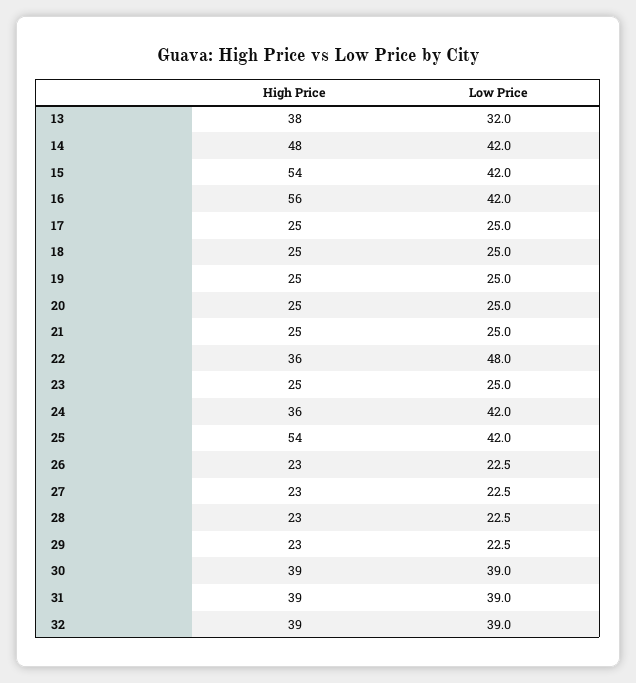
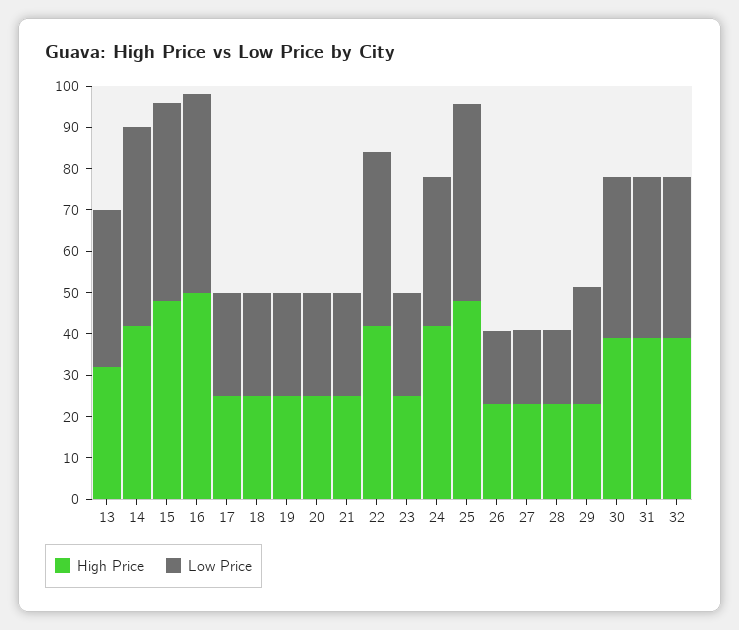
High Price, 13: 38 -> 32
Low Price, 13: 32 -> 38
High Price, 14: 48 -> 42
Low Price, 14: 42 -> 48
High Price, 15: 54 -> 48
Low Price, 15: 42 -> 48
High Price, 16: 56 -> 50
Low Price, 16: 42 -> 48
High Price, 22: 36 -> 42
Low Price, 22: 48 -> 42
High Price, 24: 36 -> 42
Low Price, 24: 42 -> 36
High Price, 25: 54 -> 48
Low Price, 25: 42 -> 48
Low Price, 26: 22.5 -> 18
Low Price, 27: 22.5 -> 18
Low Price, 28: 22.5 -> 18
Low Price, 29: 22.5 -> 28

